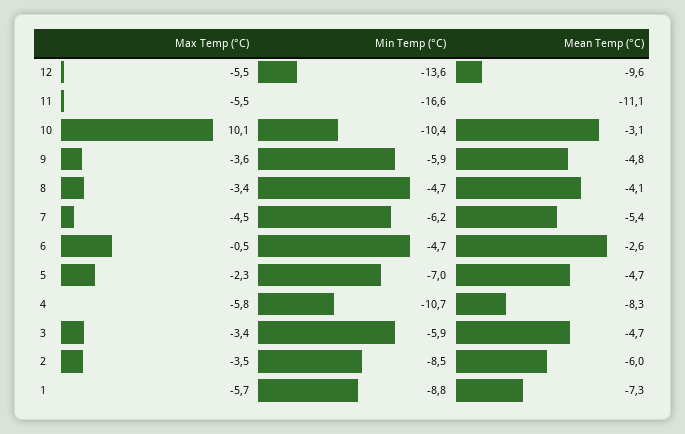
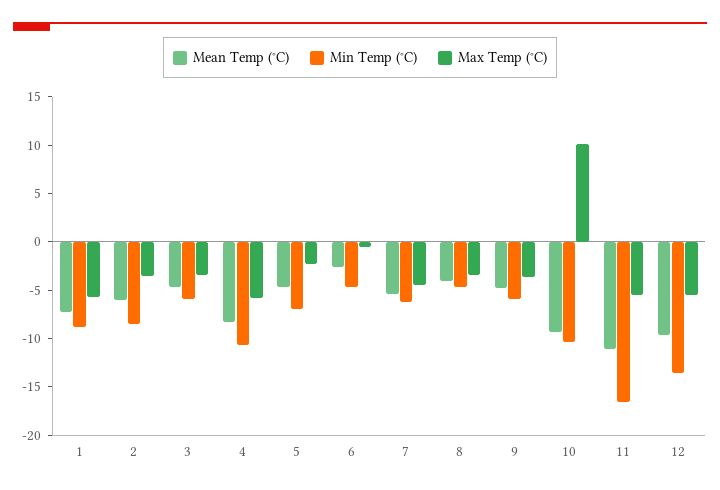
Mean Temp (°C), 10: -3.1 -> -9

